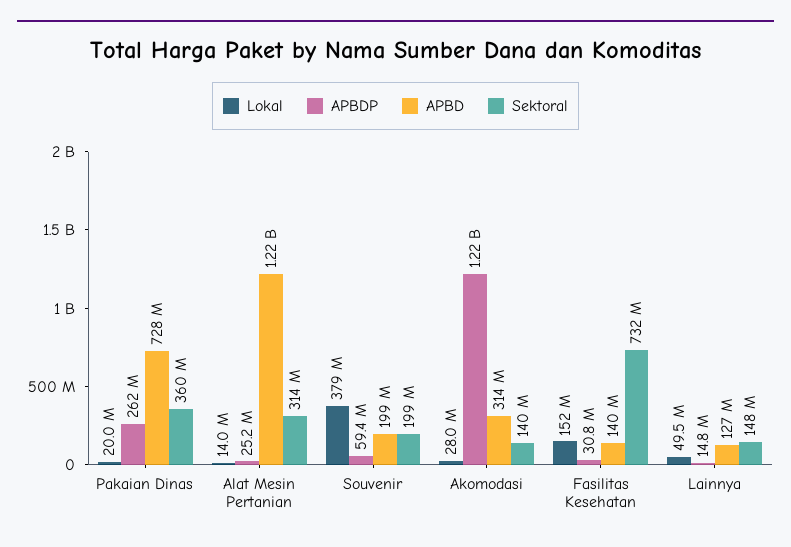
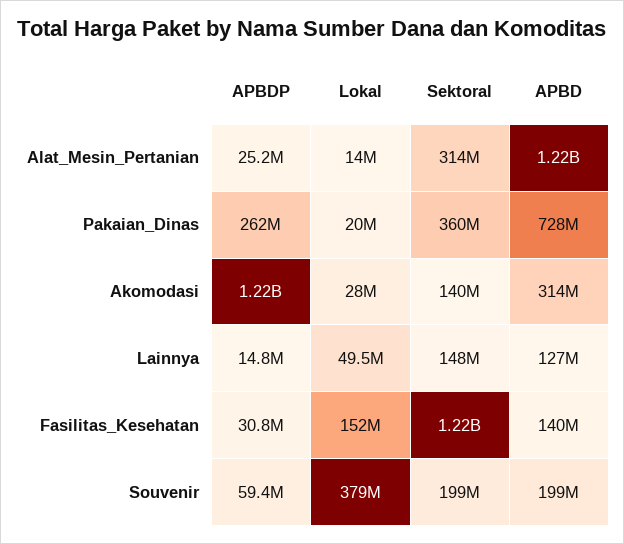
Sektoral, Fasilitas Kesehatan: 732000000 -> 1220000000

